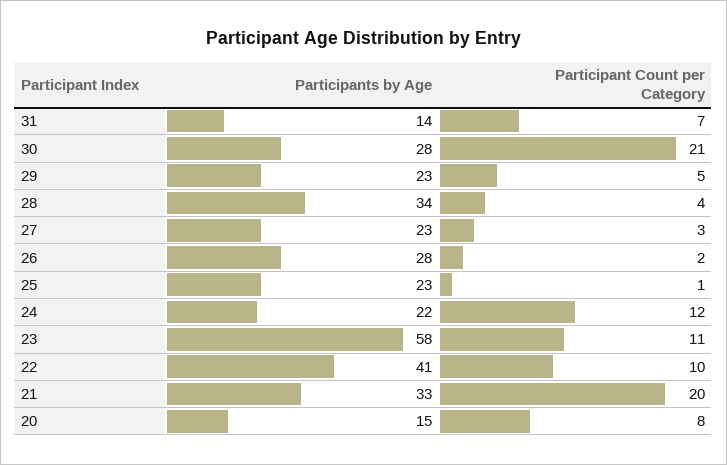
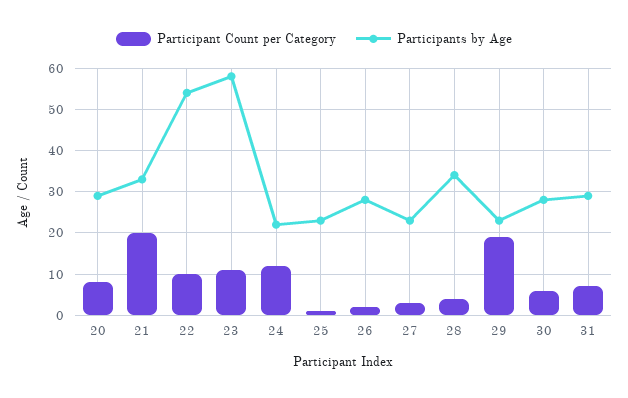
Participants by Age, 31: 14 -> 30
Participant Count per Category, 30: 21 -> 5
Participant Count per Category, 29: 5 -> 20
Participants by Age, 22: 41 -> 55
Participants by Age, 20: 15 -> 30

